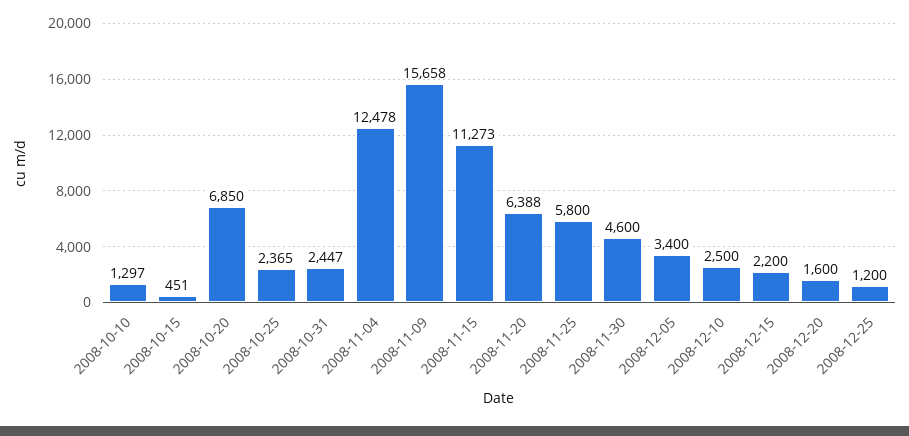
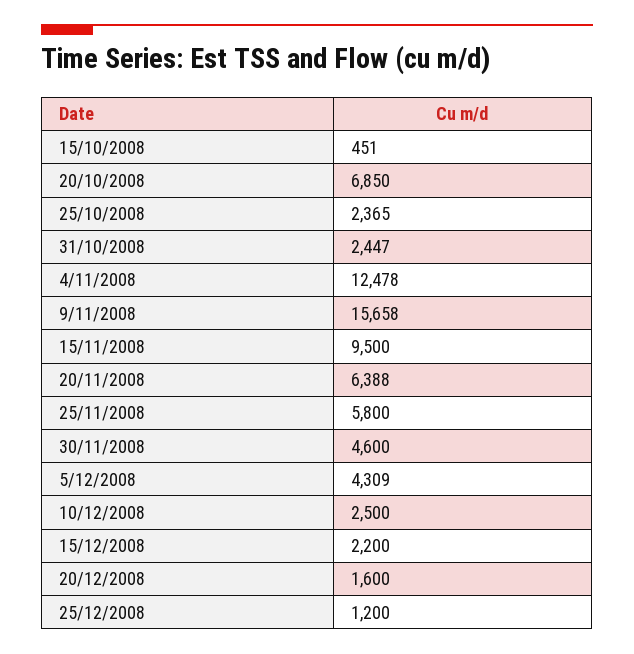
2008-10-10: 1297 -> none
2008-11-15: 11273 -> 9500
2008-12-05: 3400 -> 4309

